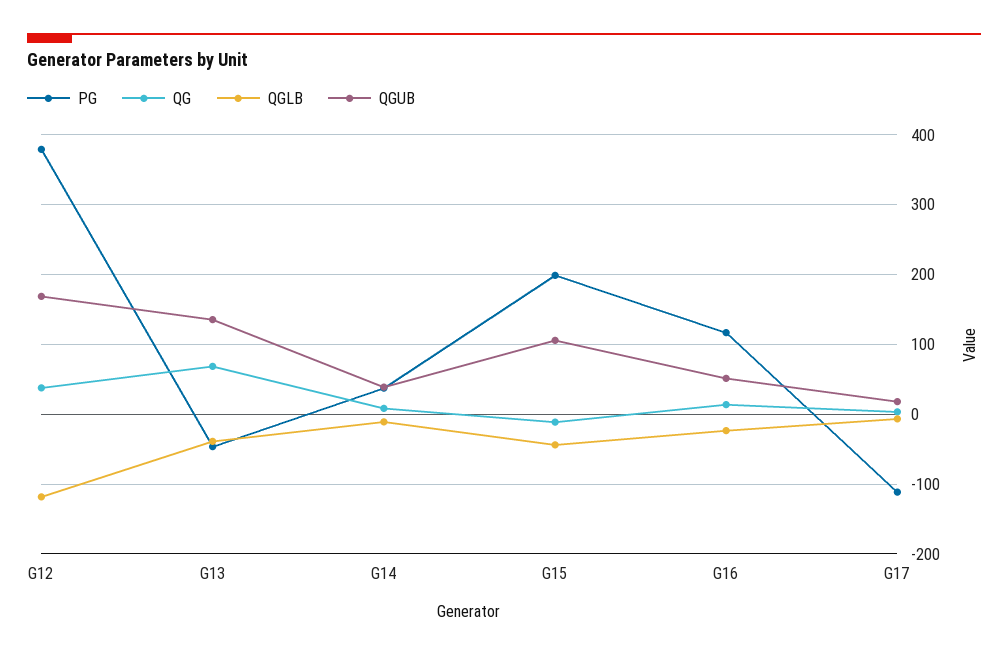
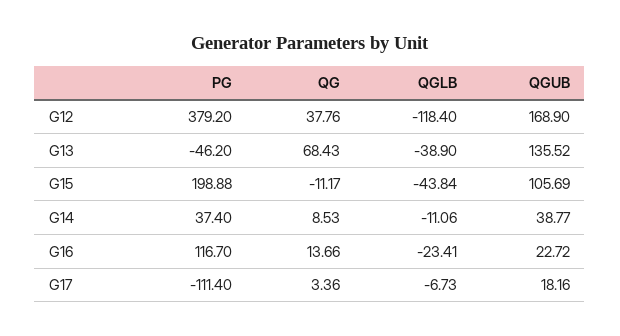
QGUB, G16: 50 -> 22.72

